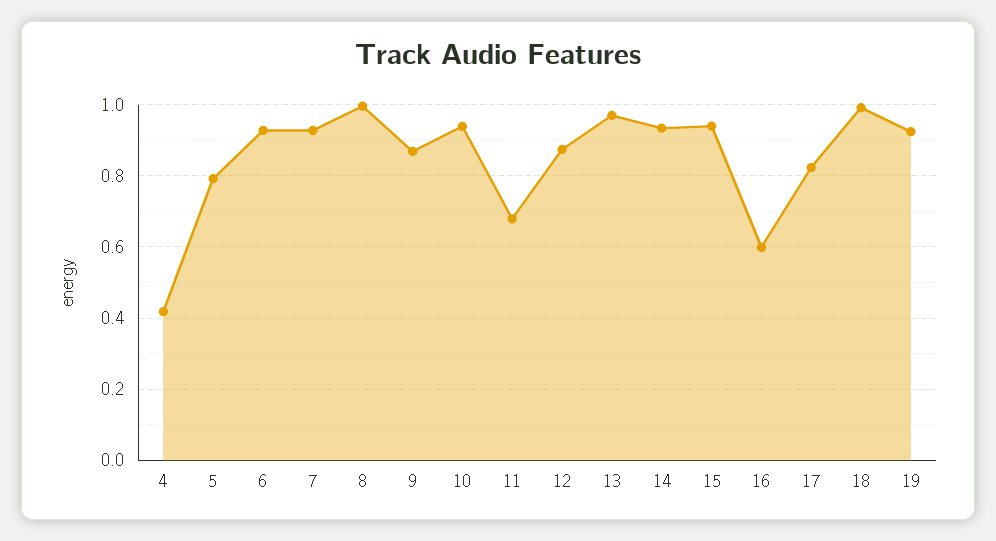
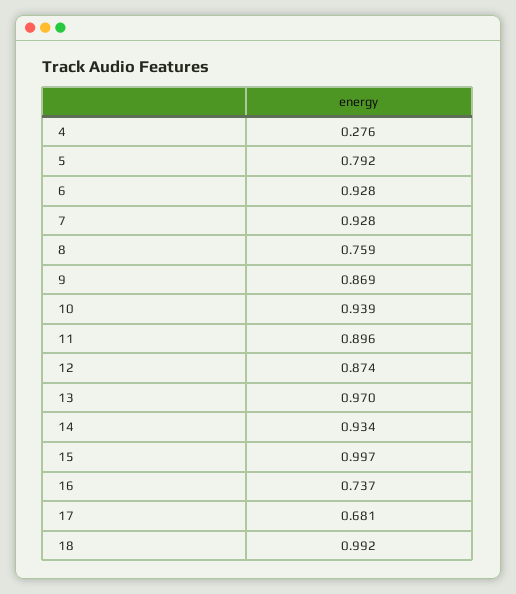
4: 0.42 -> 0.276
8: 1 -> 0.759
11: 0.68 -> 0.896
15: 0.94 -> 0.997
16: 0.6 -> 0.737
17: 0.82 -> 0.681
19: 0.92 -> none

